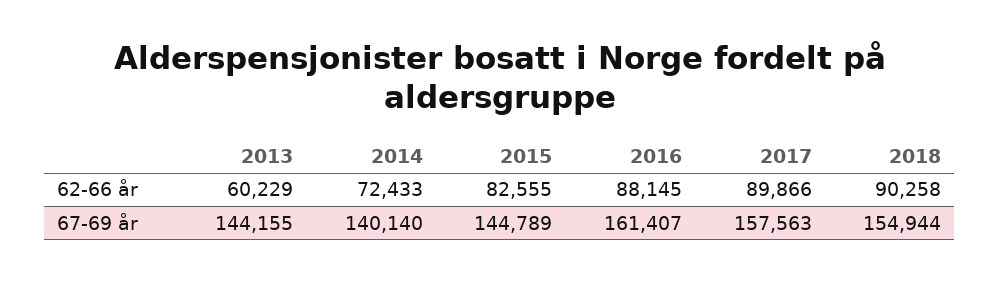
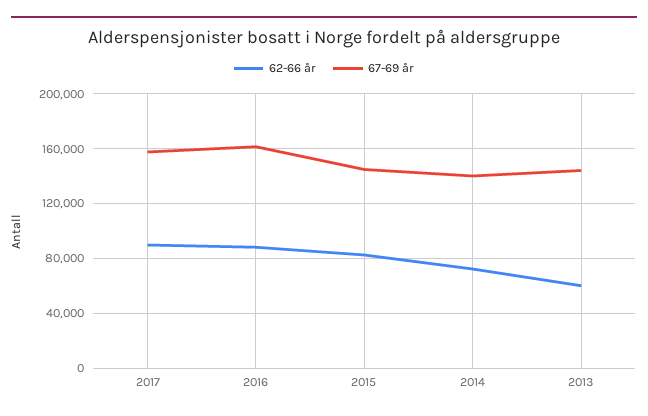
62-66 år, 2018: 90258 -> none
67-69 år, 2018: 154944 -> none

